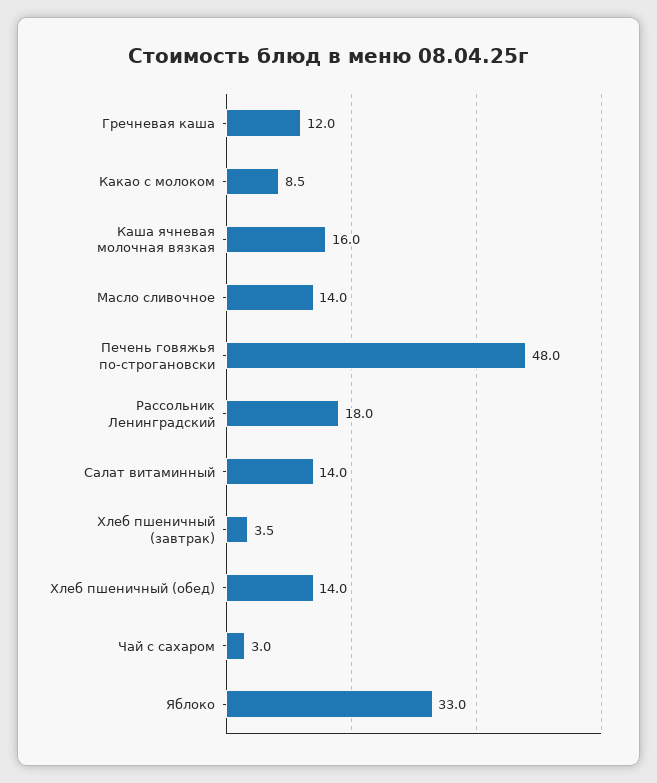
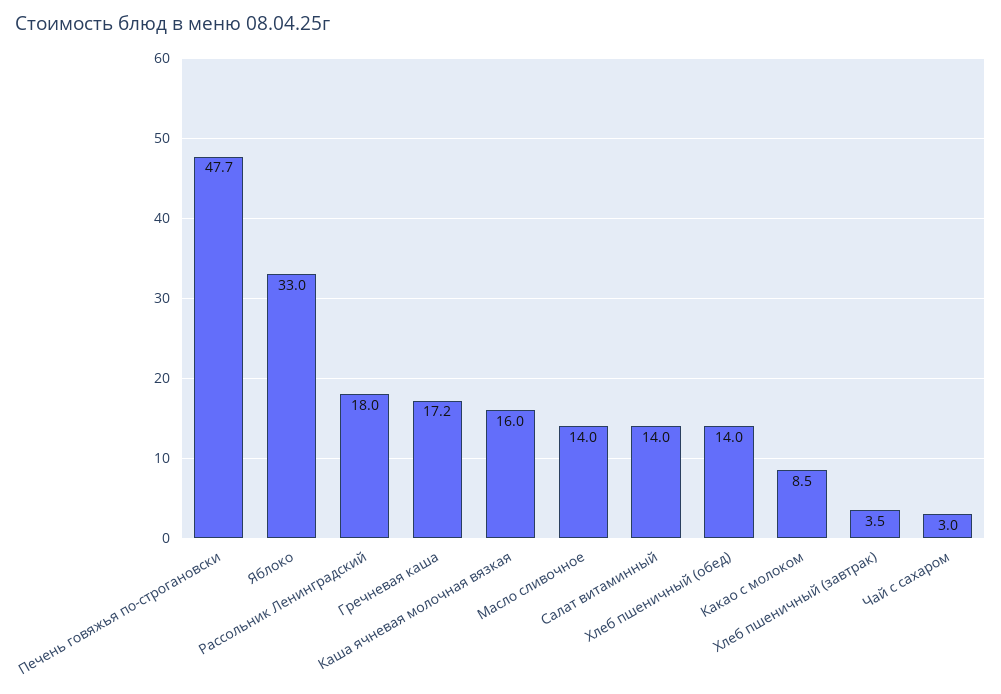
Гречневая каша: 12 -> 17.2
Печень говяжья по-строгановски: 48 -> 47.7

